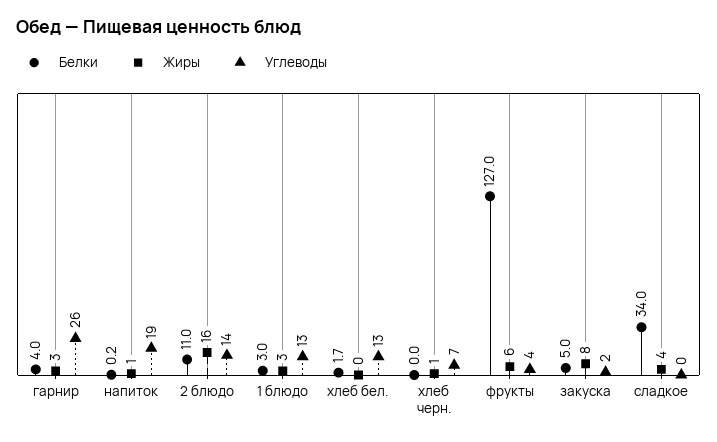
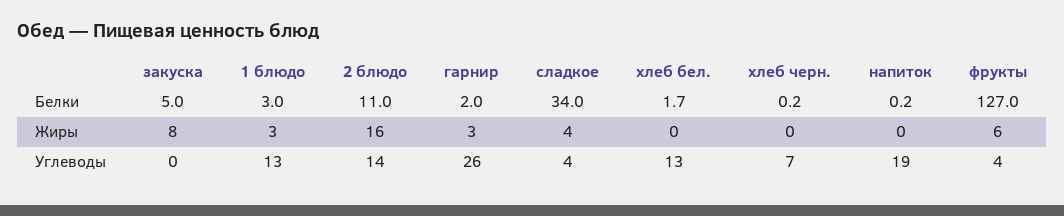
Белки, гарнир: 4 -> 2
Жиры, напиток: 1 -> 0
Белки, хлеб черн.: 0 -> 0.2
Жиры, хлеб черн.: 1 -> 0
Углеводы, закуска: 2 -> 0
Углеводы, сладкое: 0 -> 4

